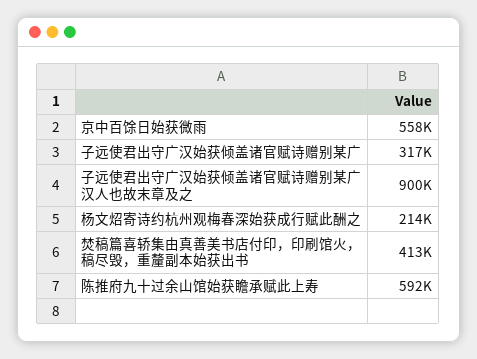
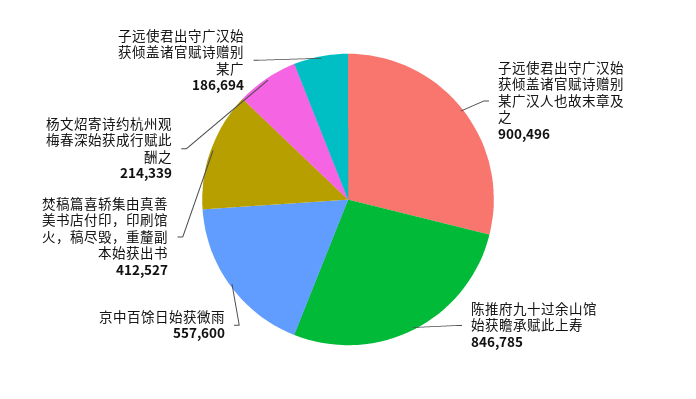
子远使君出守广汉始获倾盖诸官赋诗赠别某广: 317000 -> 186694
陈推府九十过余山馆始获瞻承赋此上寿: 592000 -> 846785

